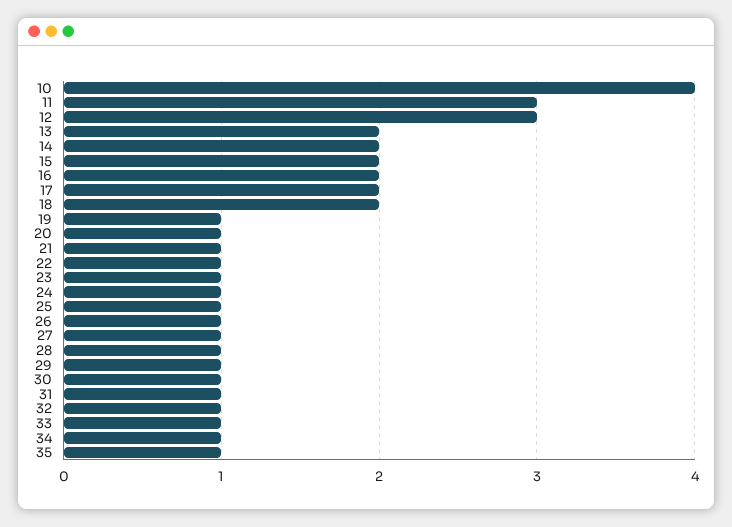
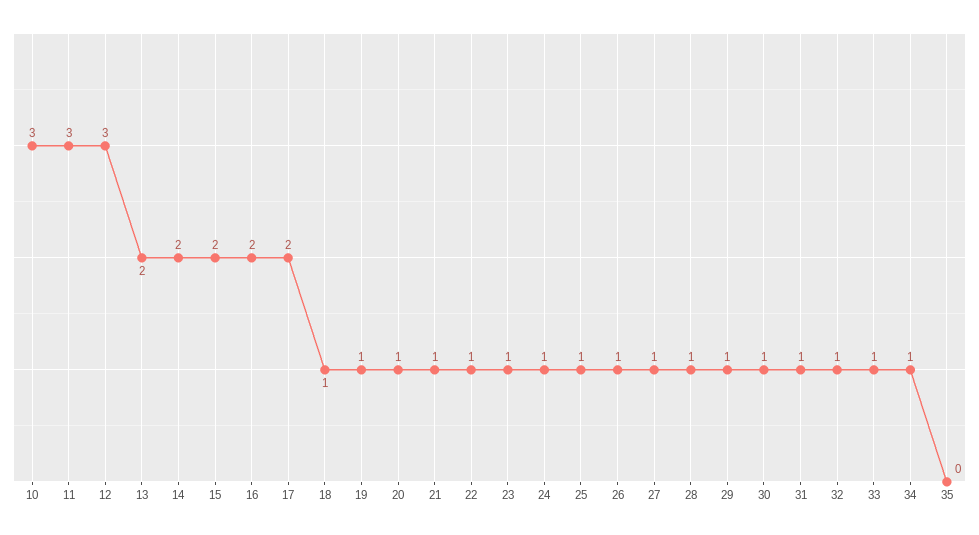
10: 4 -> 3
18: 2 -> 1
35: 1 -> 0

